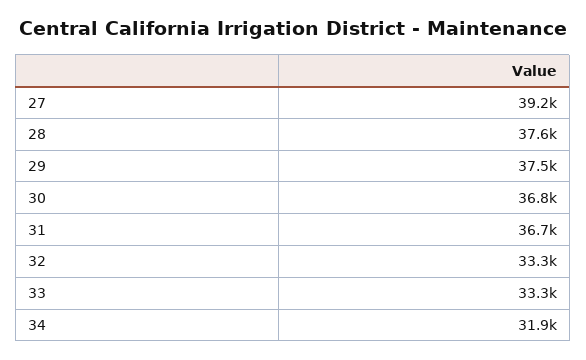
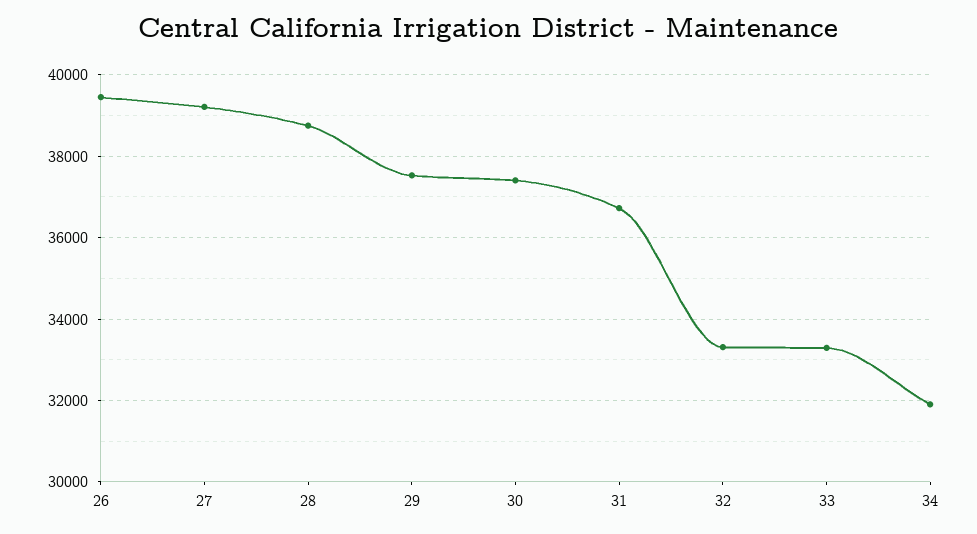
28: 37600 -> 38800
30: 36800 -> 37400
26: none -> 39400

